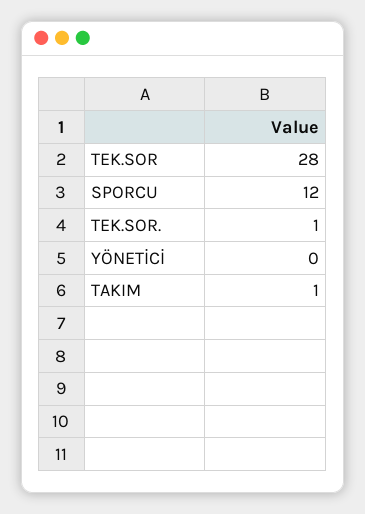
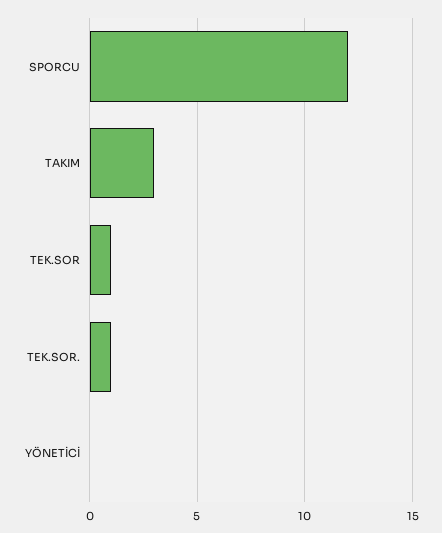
TEK.SOR: 28 -> 1
TAKIM: 1 -> 3

